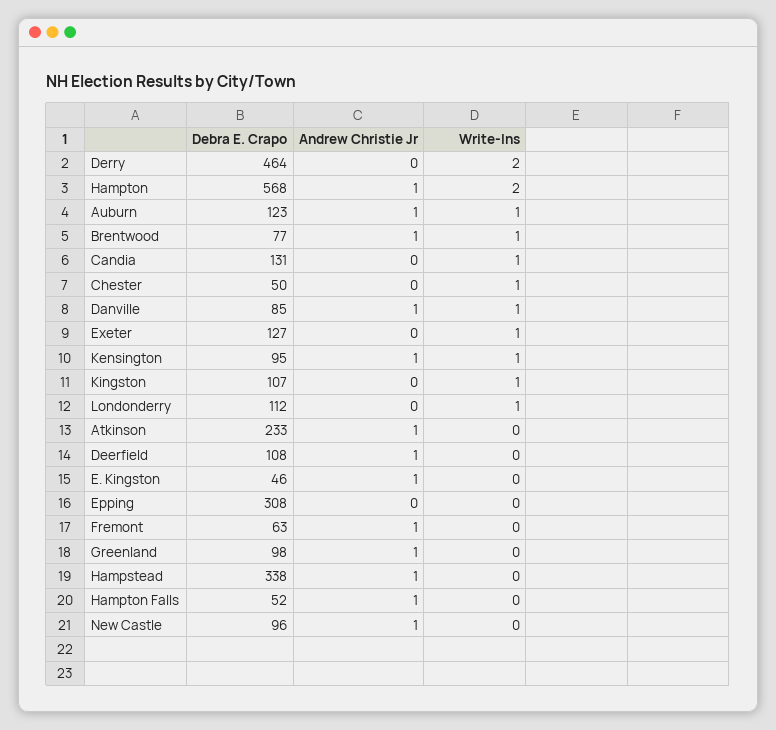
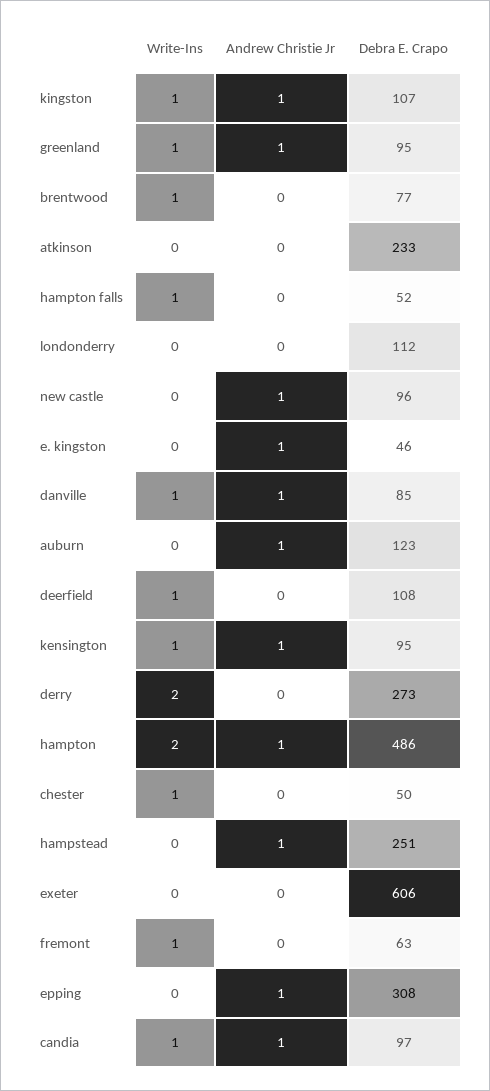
Debra E. Crapo, Derry: 464 -> 273
Debra E. Crapo, Hampton: 568 -> 486
Write-Ins, Auburn: 1 -> 0
Andrew Christie Jr, Brentwood: 1 -> 0
Debra E. Crapo, Candia: 131 -> 97
Andrew Christie Jr, Candia: 0 -> 1
Debra E. Crapo, Exeter: 127 -> 606
Write-Ins, Exeter: 1 -> 0
Andrew Christie Jr, Kingston: 0 -> 1
Write-Ins, Londonderry: 1 -> 0
Andrew Christie Jr, Atkinson: 1 -> 0
Andrew Christie Jr, Deerfield: 1 -> 0
Write-Ins, Deerfield: 0 -> 1
Andrew Christie Jr, Epping: 0 -> 1
Andrew Christie Jr, Fremont: 1 -> 0
Write-Ins, Fremont: 0 -> 1
Debra E. Crapo, Greenland: 98 -> 95
Write-Ins, Greenland: 0 -> 1
Debra E. Crapo, Hampstead: 338 -> 251
Andrew Christie Jr, Hampton Falls: 1 -> 0
Write-Ins, Hampton Falls: 0 -> 1

